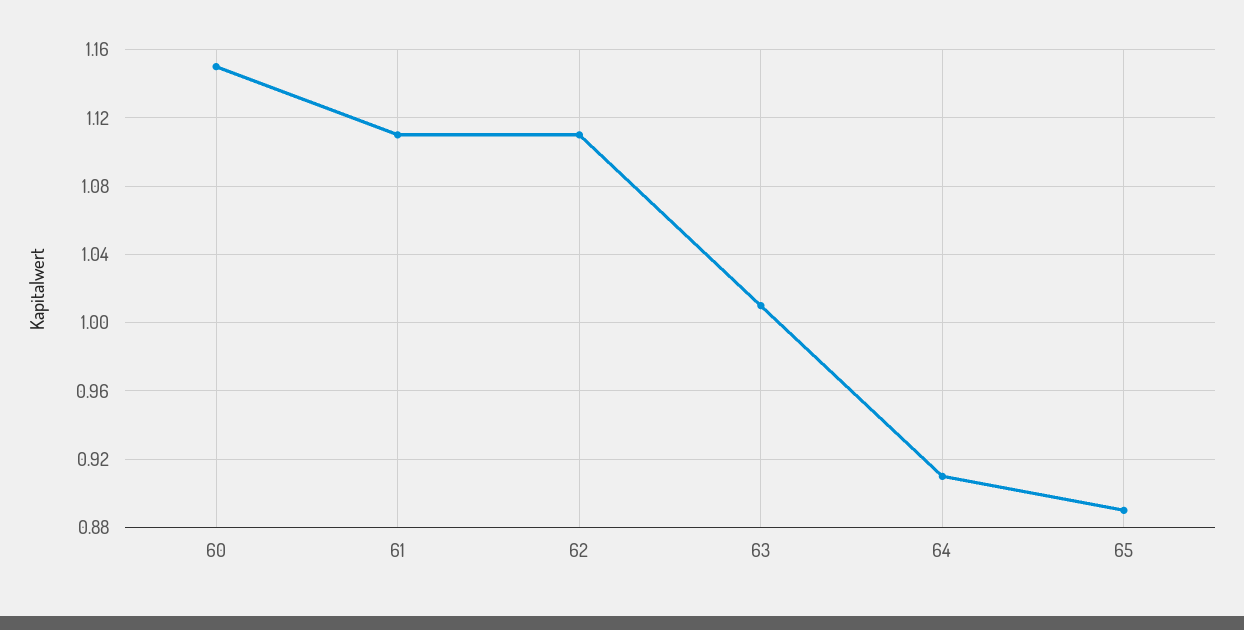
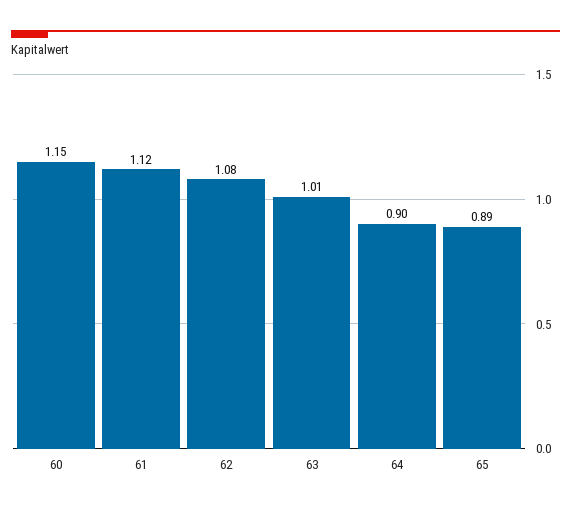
61: 1.11 -> 1.12
62: 1.11 -> 1.08
64: 0.91 -> 0.9

